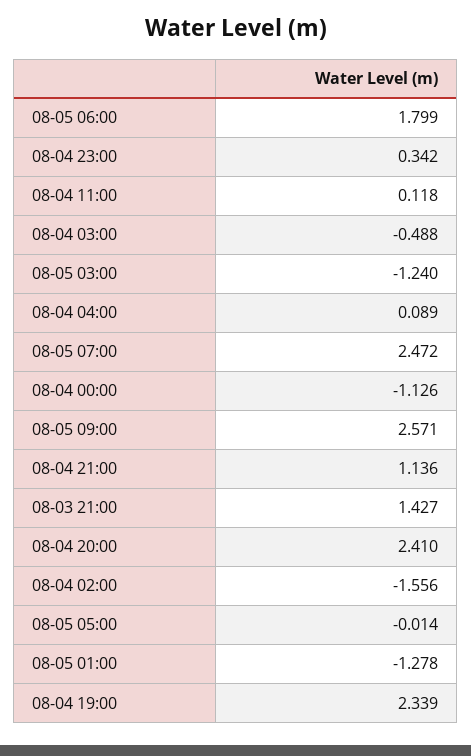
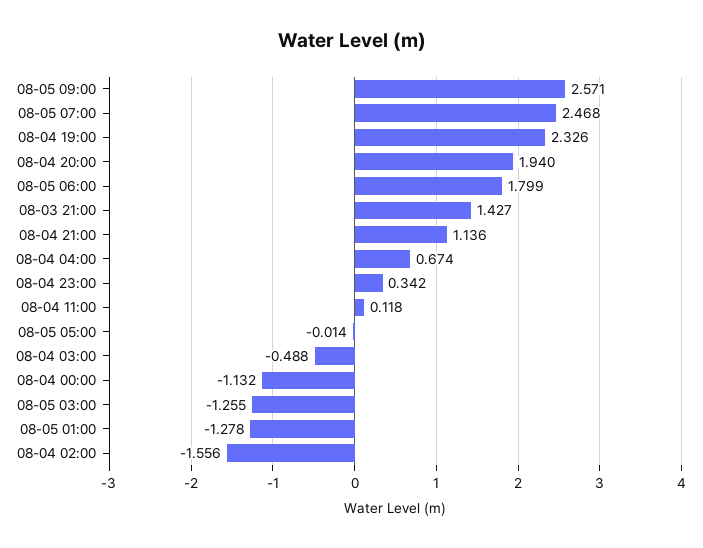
08-05 03:00: -1.24 -> -1.255
08-04 04:00: 0.089 -> 0.674
08-05 07:00: 2.472 -> 2.468
08-04 00:00: -1.126 -> -1.132
08-04 20:00: 2.41 -> 1.94
08-04 19:00: 2.339 -> 2.326

